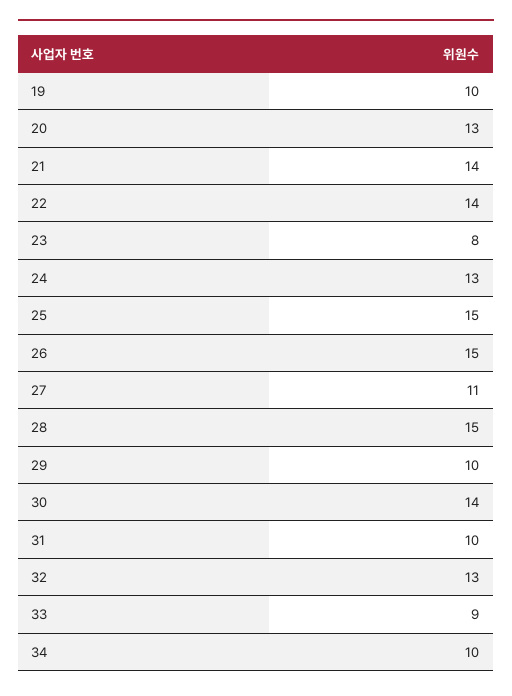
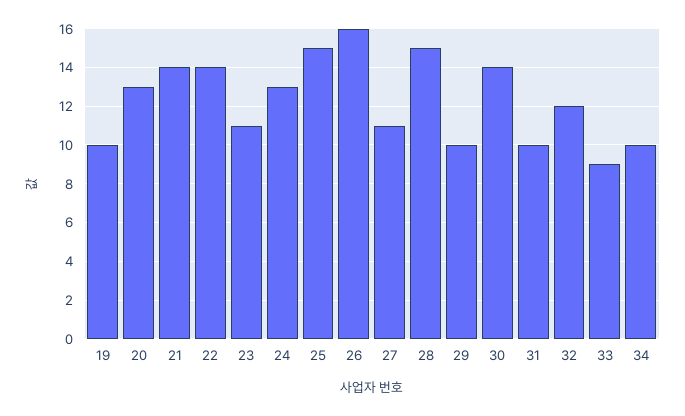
23: 8 -> 11
26: 15 -> 16
32: 13 -> 12

